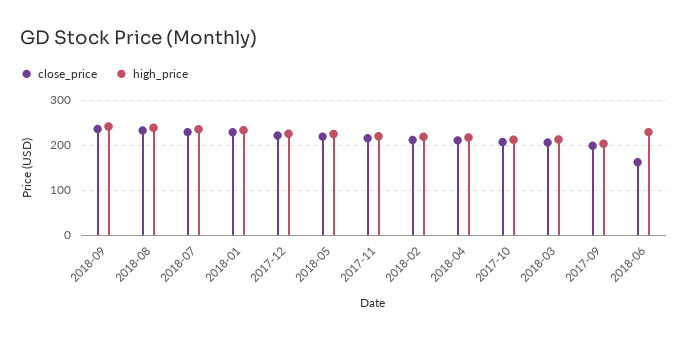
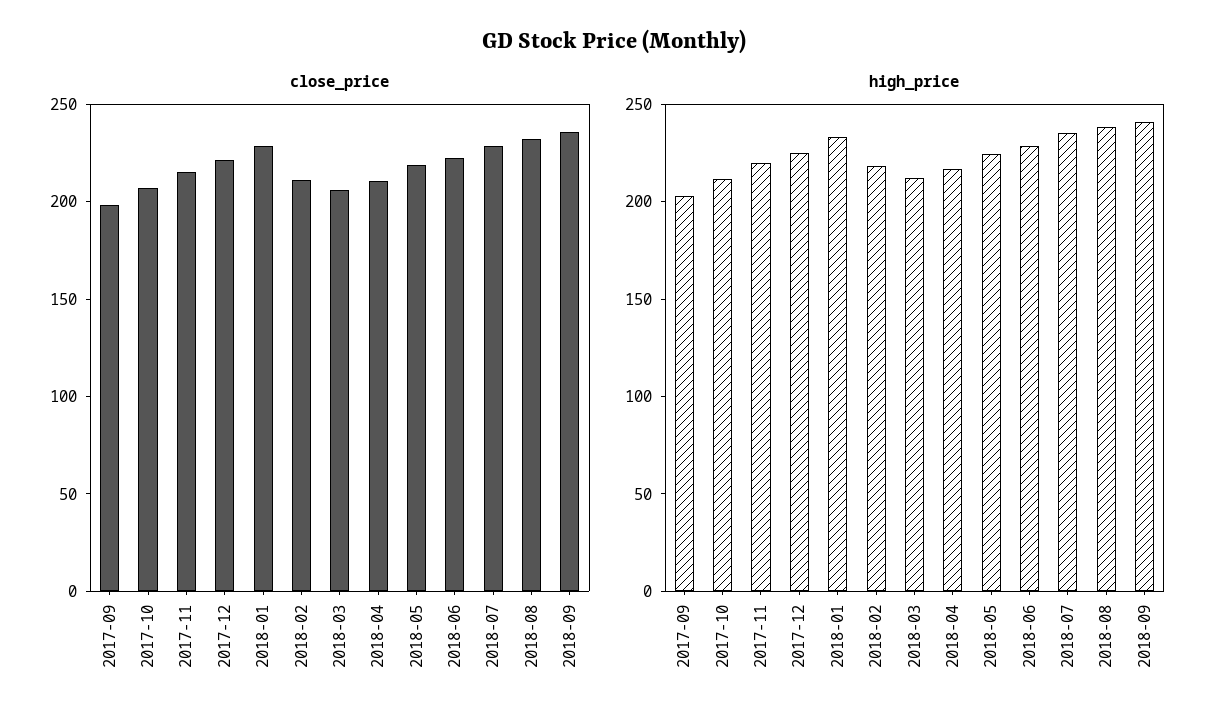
close_price, 2018-06: 160 -> 220

